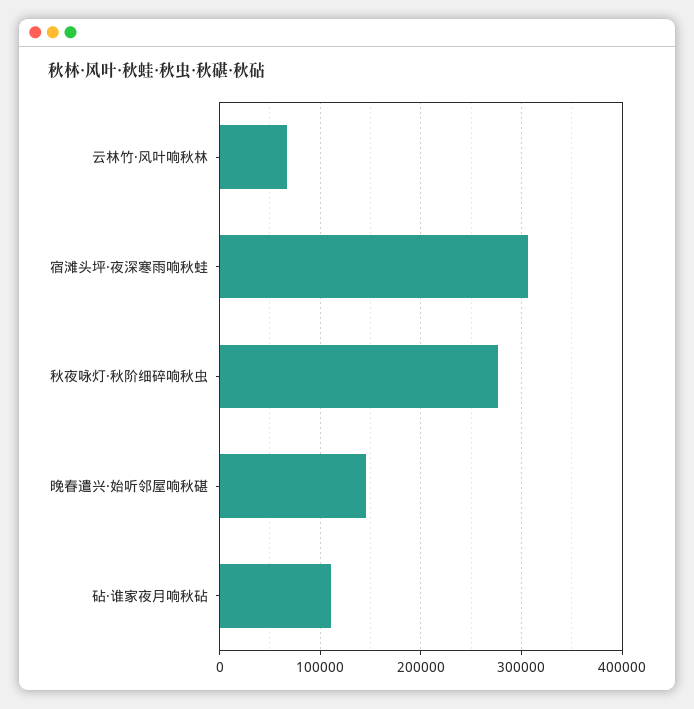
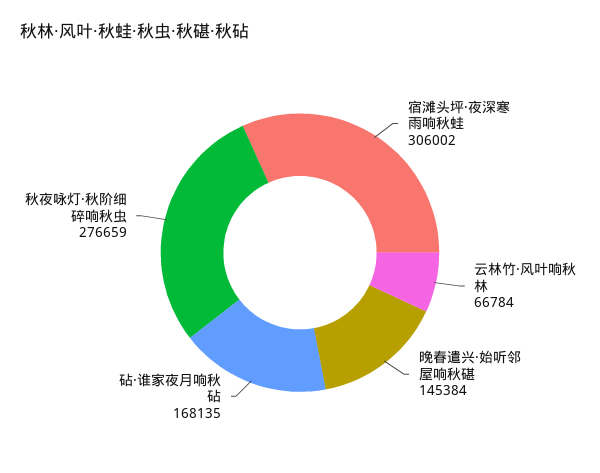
砧·谁家夜月响秋砧: 110000 -> 168135

